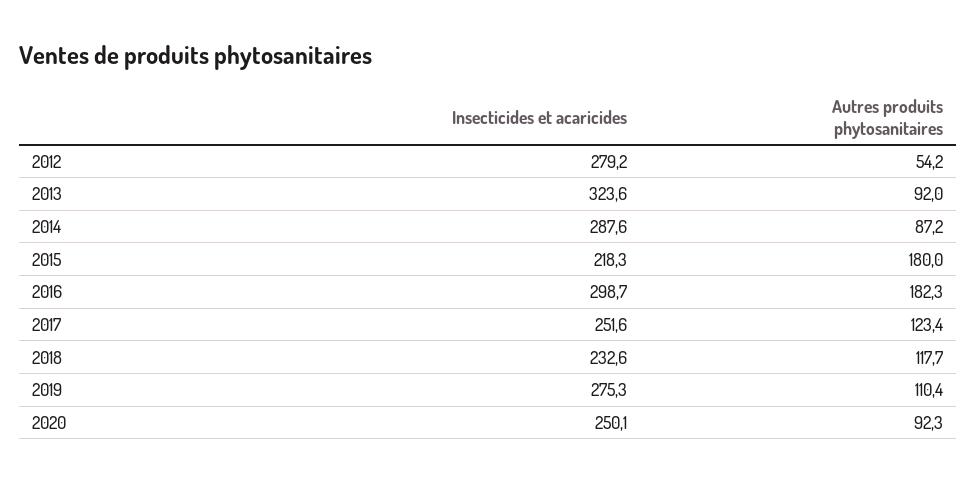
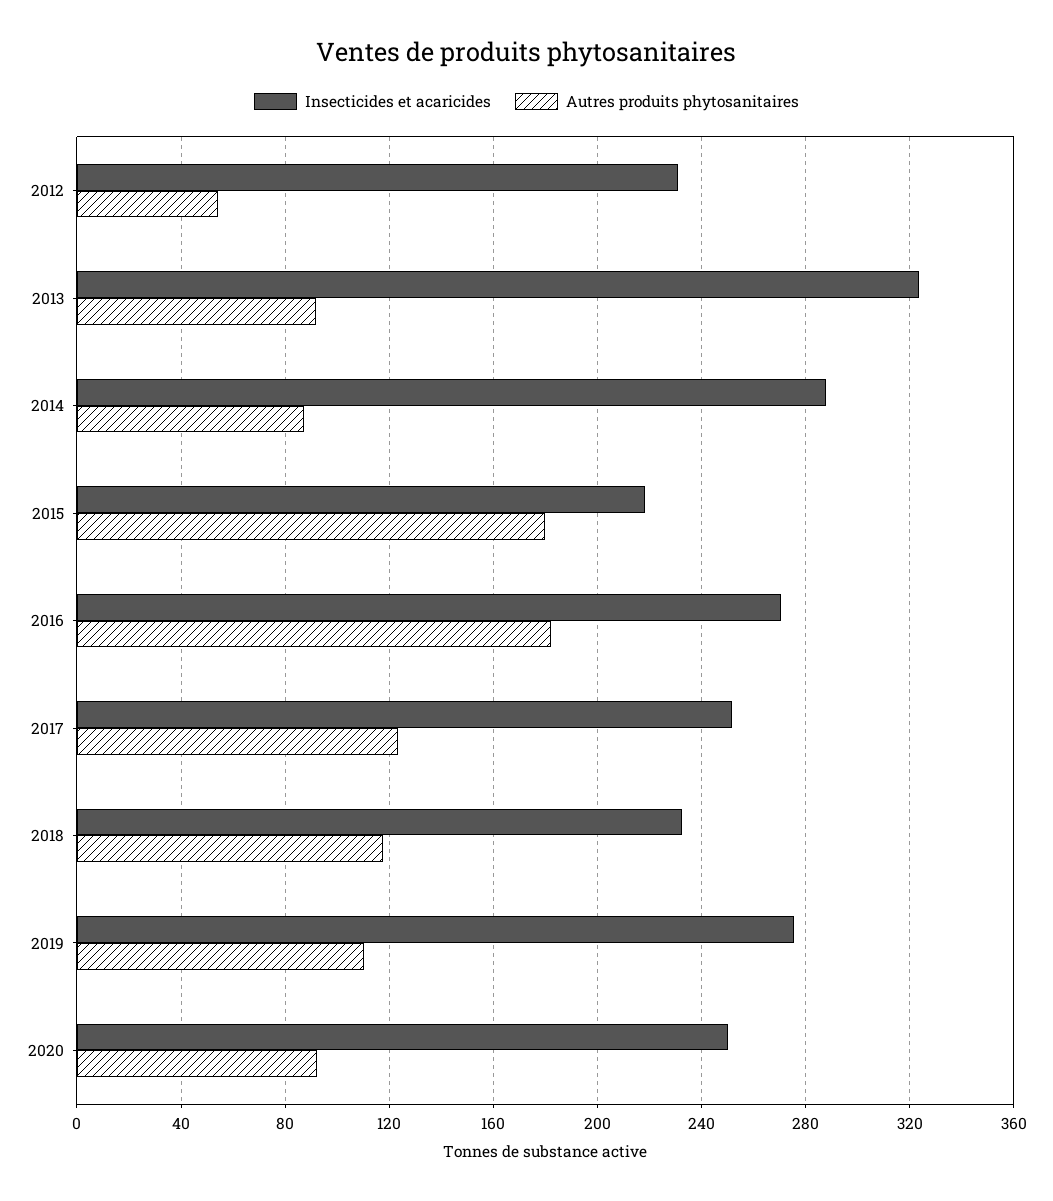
Insecticides et acaricides, 2012: 279.2 -> 230
Insecticides et acaricides, 2016: 298.7 -> 270

